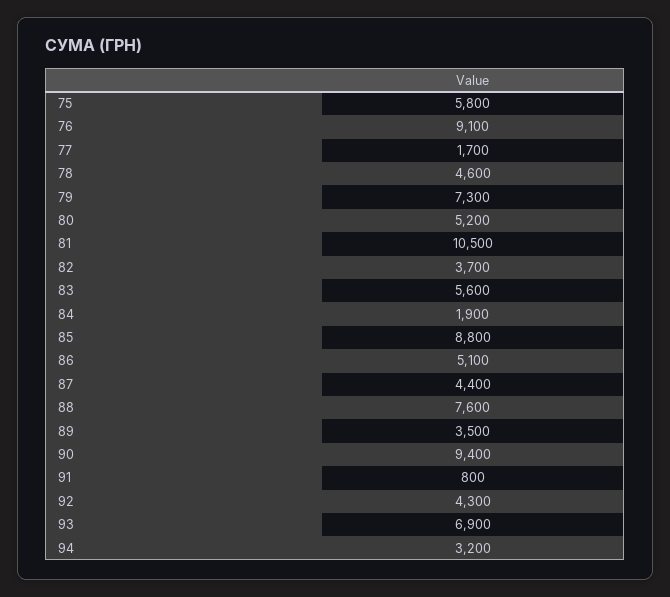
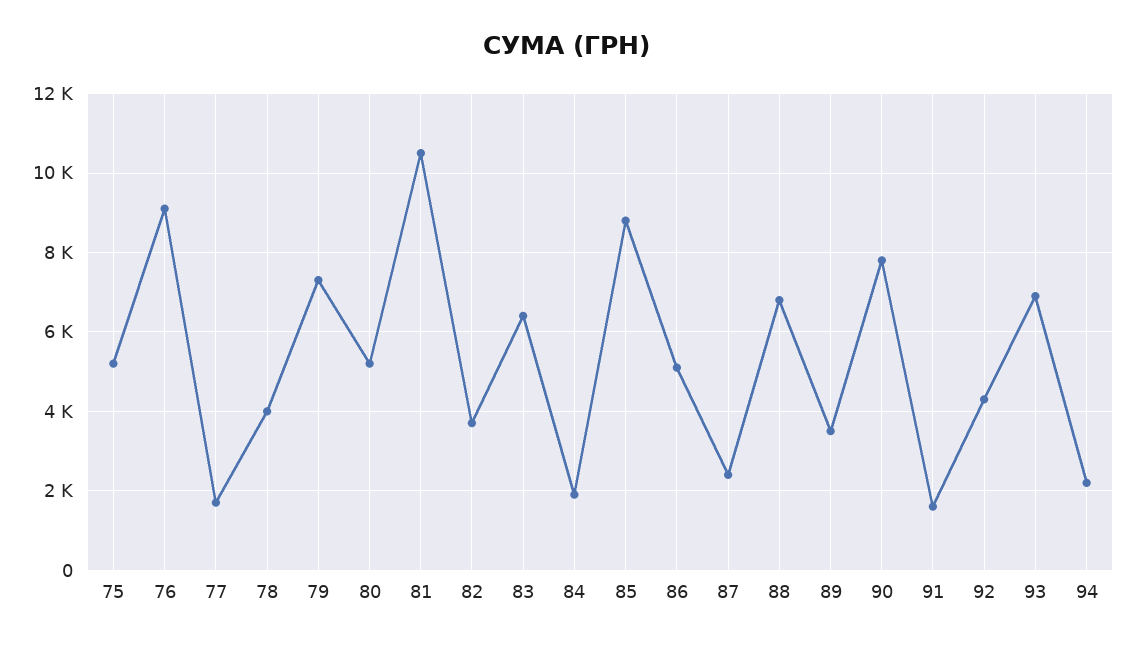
75: 5800 -> 5200
78: 4600 -> 4000
83: 5600 -> 6400
87: 4400 -> 2400
88: 7600 -> 6800
90: 9400 -> 7800
91: 800 -> 1600
94: 3200 -> 2200

